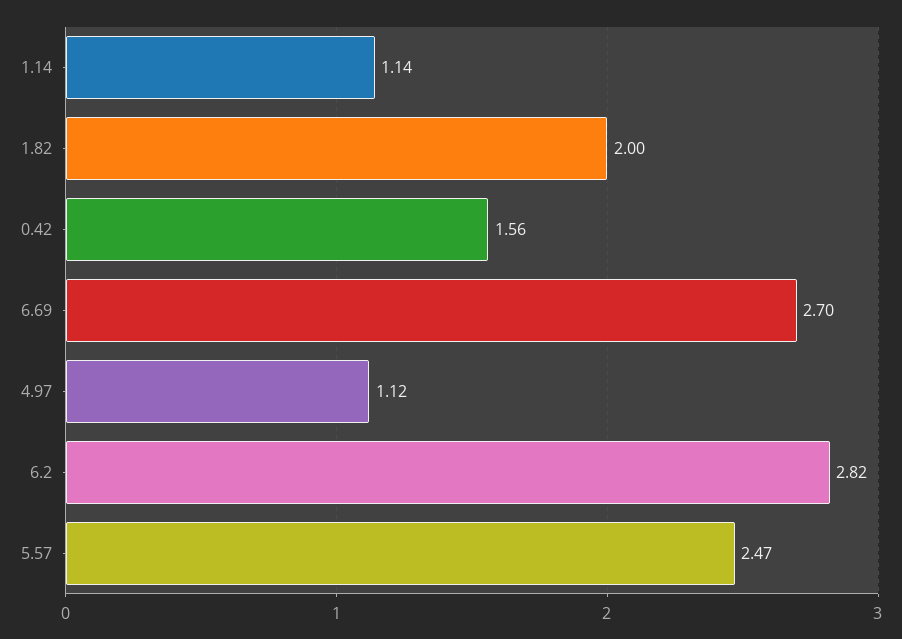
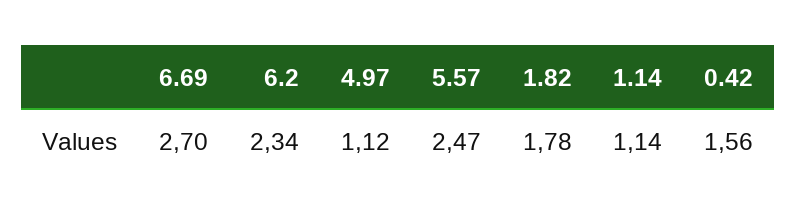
1.82: 2 -> 1.78
6.2: 2.82 -> 2.34

